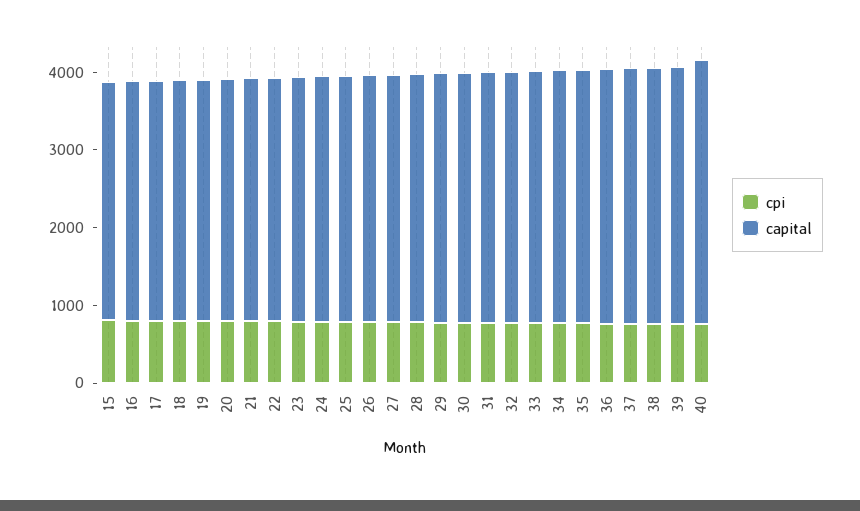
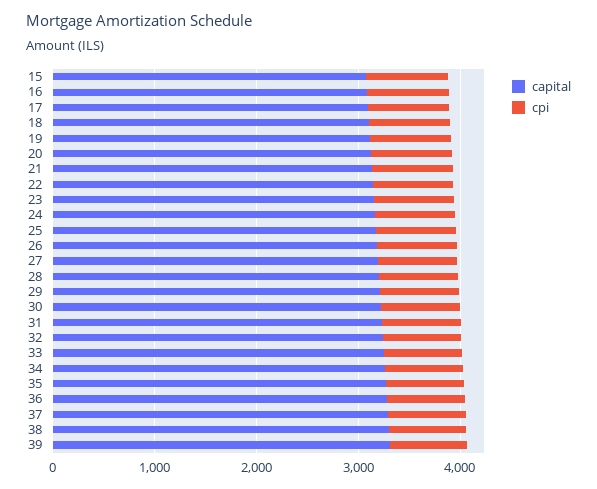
cpi, 40: 800 -> none
capital, 40: 3400 -> none

